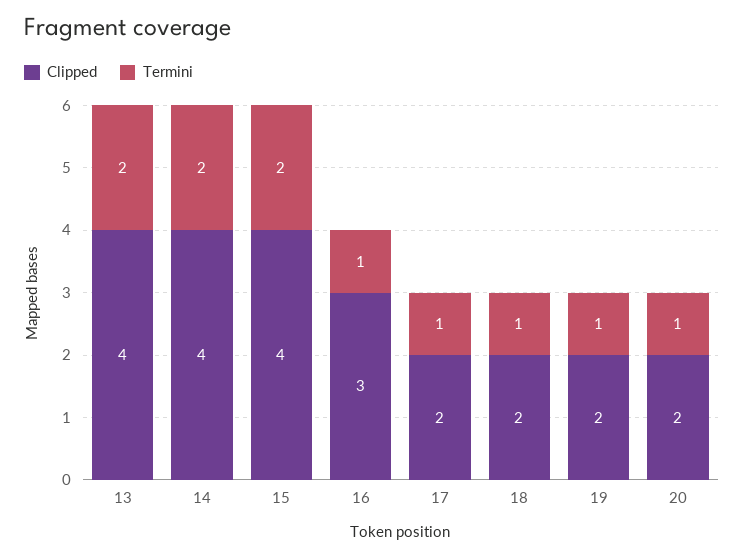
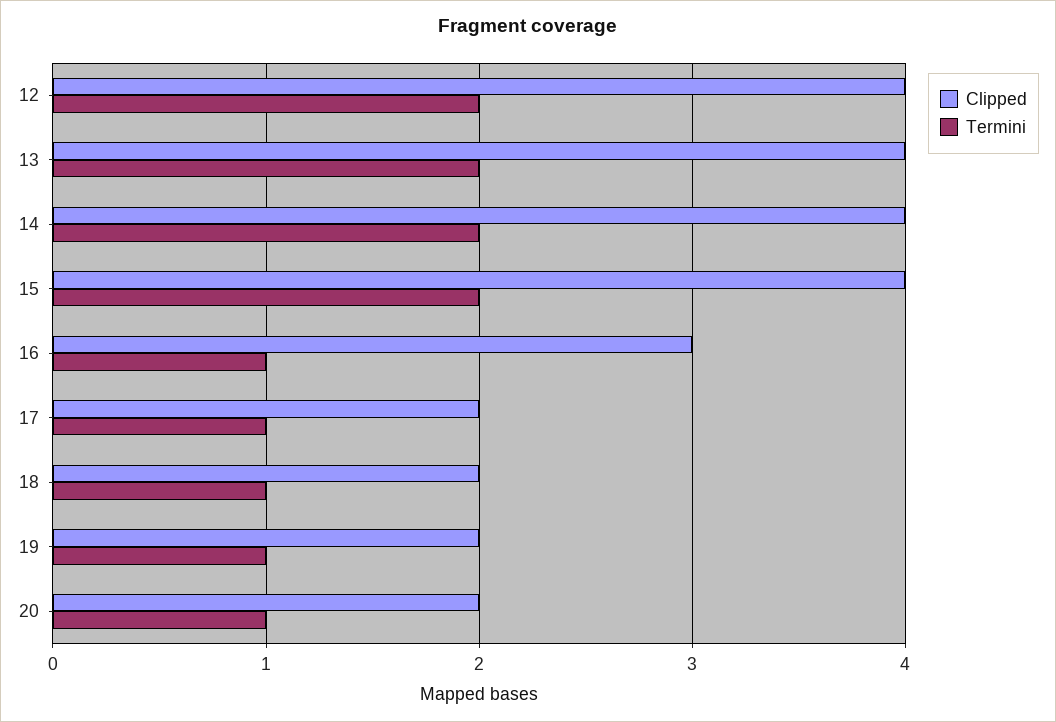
Clipped, 12: none -> 4
Termini, 12: none -> 2

